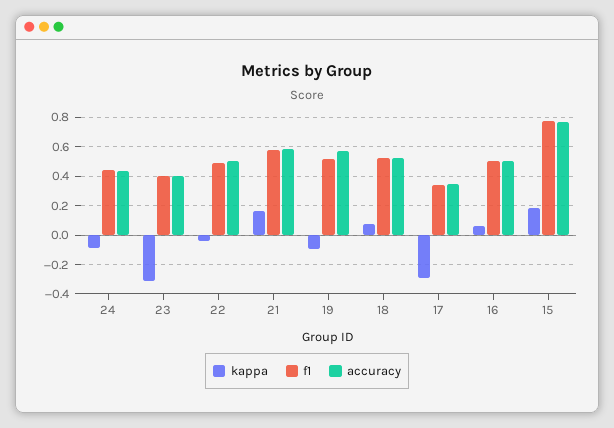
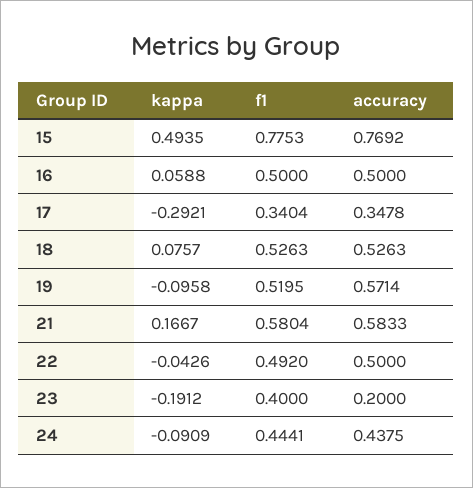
kappa, 23: -0.3 -> -0.1912
accuracy, 23: 0.4 -> 0.2
kappa, 15: 0.2 -> 0.4935

